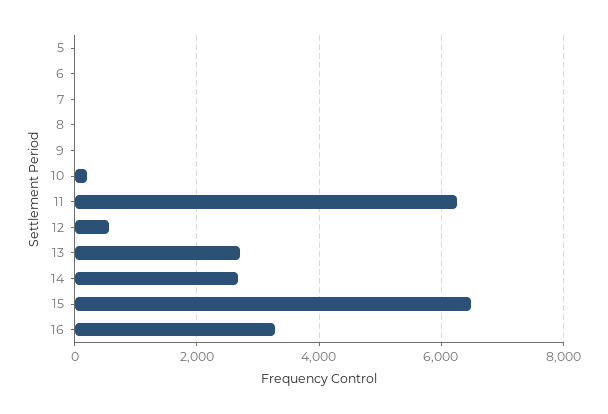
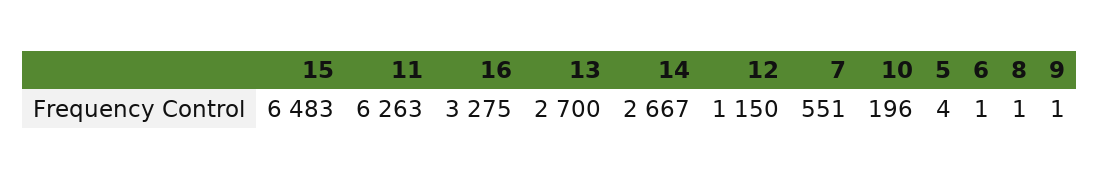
7: 0 -> 551
12: 600 -> 1150

